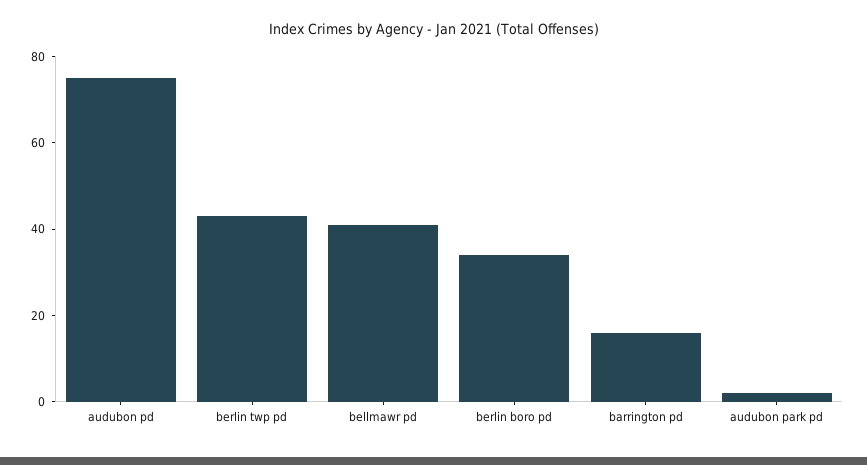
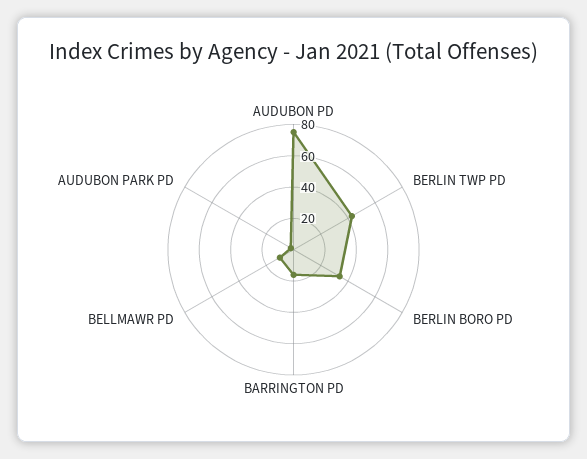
bellmawr pd: 40 -> 10

